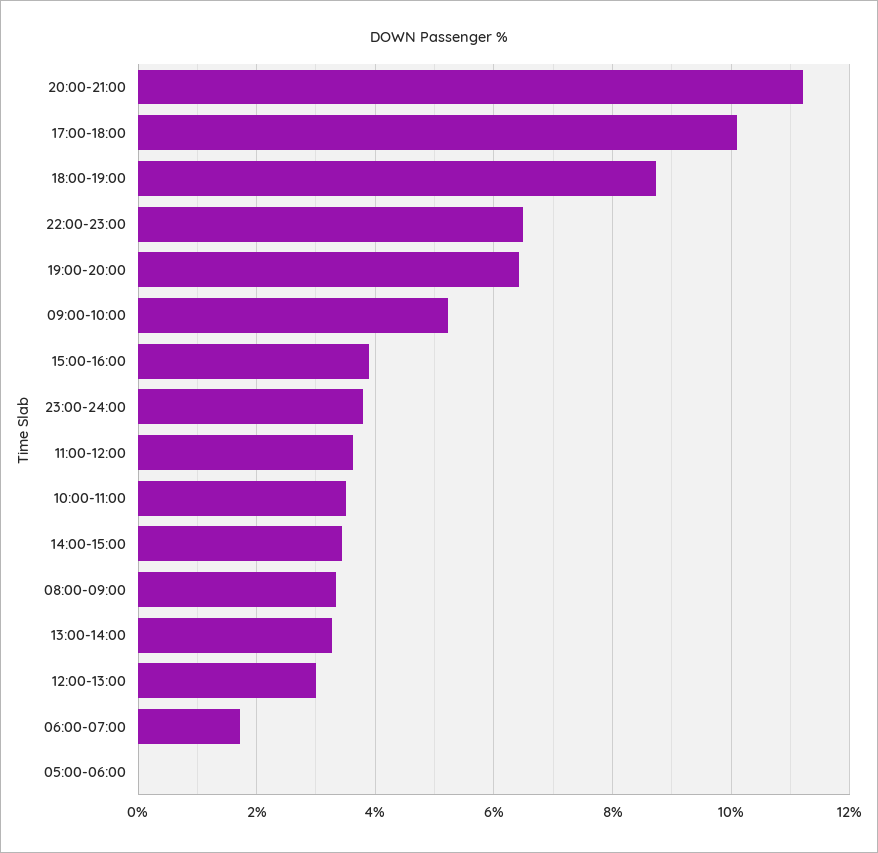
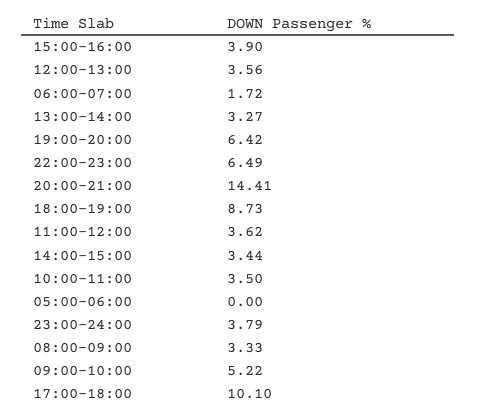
20:00-21:00: 11.2 -> 14.41
12:00-13:00: 3 -> 3.56

